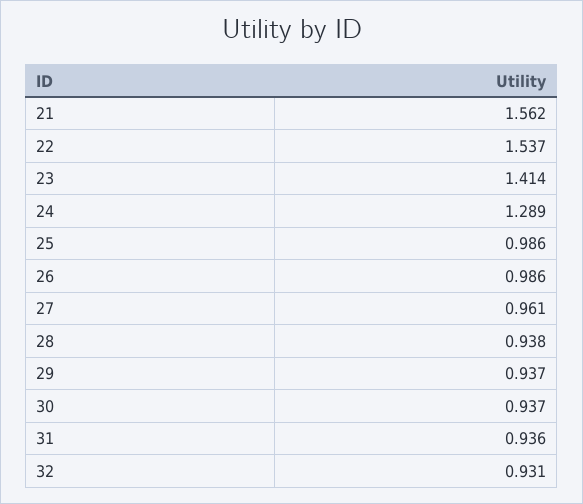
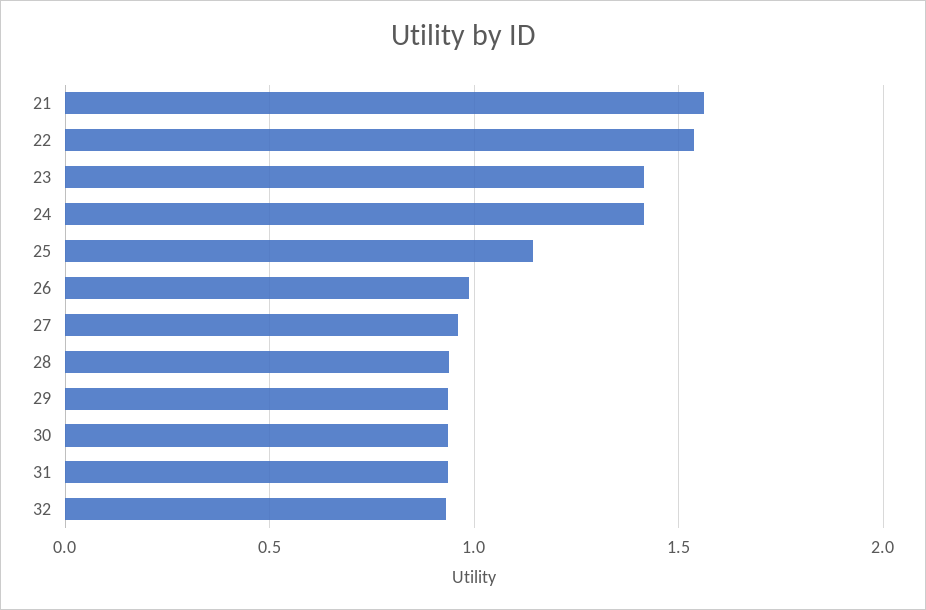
24: 1.289 -> 1.4
25: 0.986 -> 1.15

